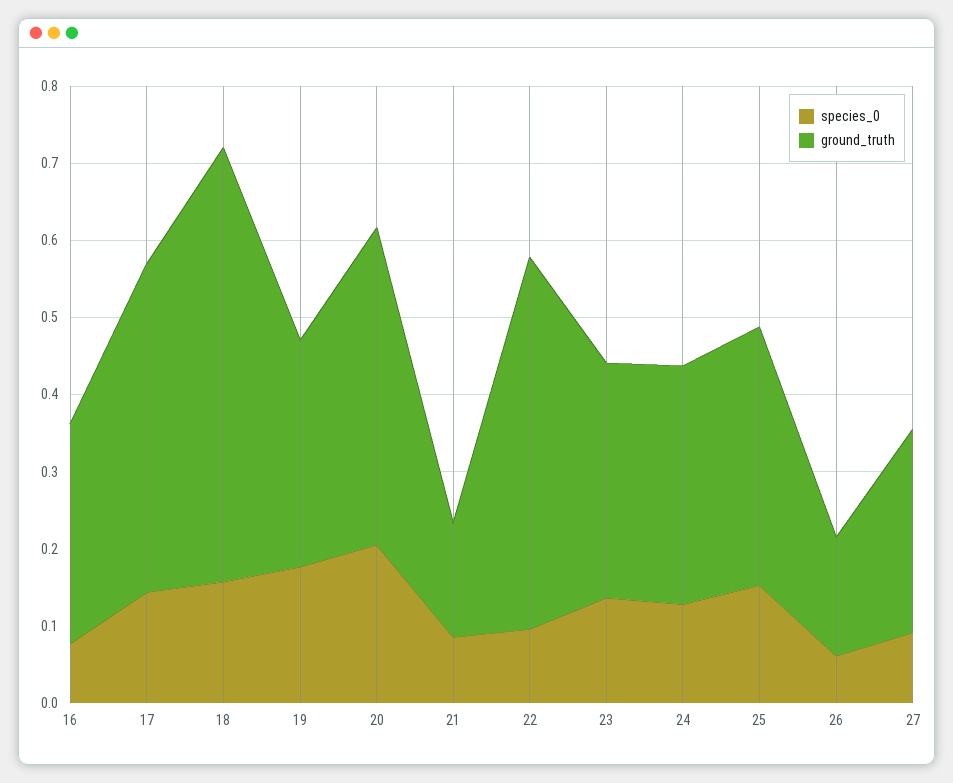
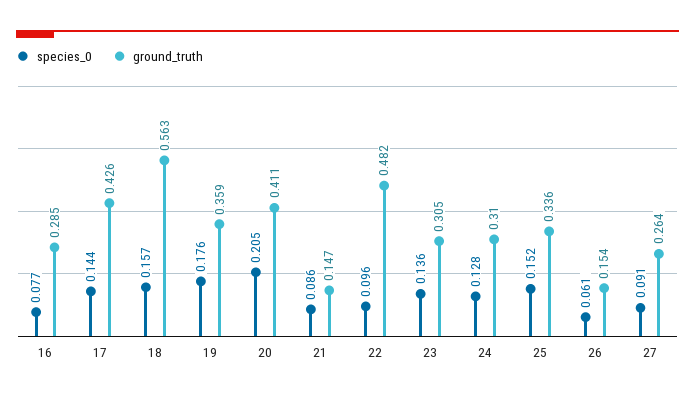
ground_truth, 19: 0.3 -> 0.359

